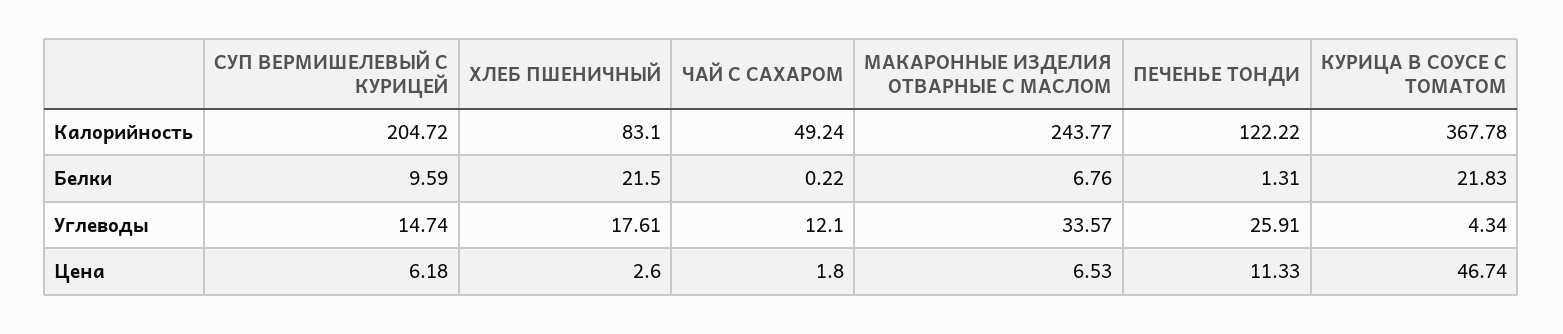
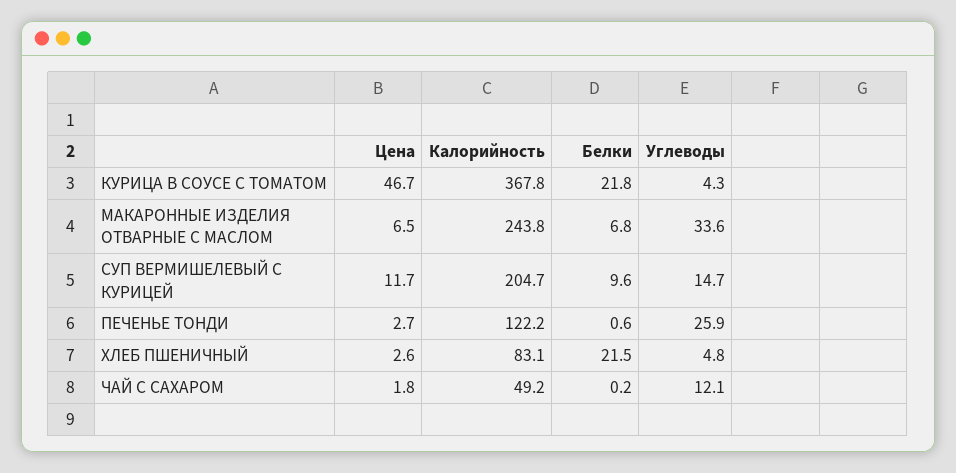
ПЕЧЕНЬЕ ТОНДИ, Белки: 1.31 -> 0.6
ХЛЕБ ПШЕНИЧНЫЙ, Углеводы: 17.61 -> 4.8
СУП ВЕРМИШЕЛЕВЫЙ С КУРИЦЕЙ, Цена: 6.18 -> 11.7
ПЕЧЕНЬЕ ТОНДИ, Цена: 11.33 -> 2.7

